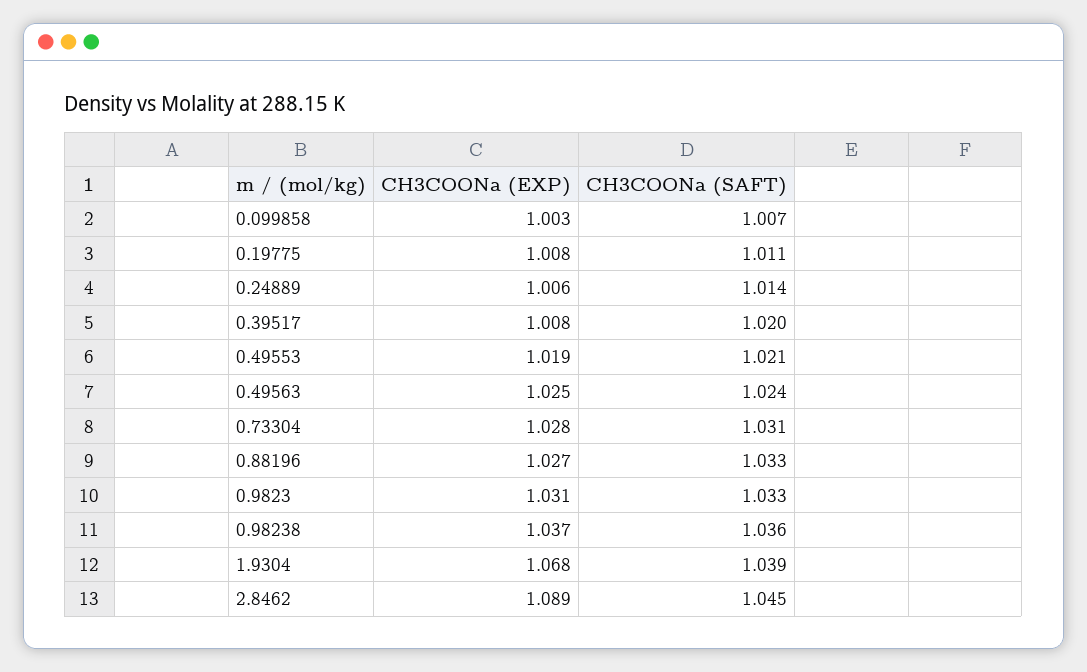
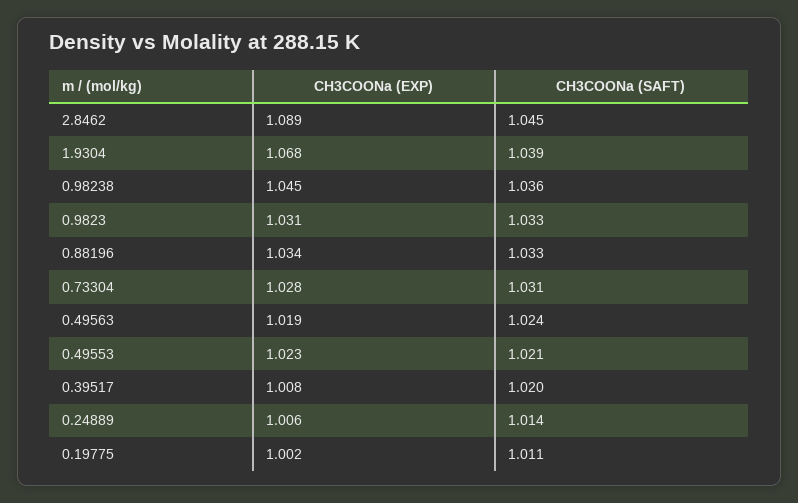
CH3COONa (EXP), 0.099858: 1.003 -> none
CH3COONa (SAFT), 0.099858: 1.007 -> none
CH3COONa (EXP), 0.19775: 1.008 -> 1.002
CH3COONa (EXP), 0.49553: 1.019 -> 1.023
CH3COONa (EXP), 0.49563: 1.025 -> 1.019
CH3COONa (EXP), 0.88196: 1.027 -> 1.034
CH3COONa (EXP), 0.98238: 1.037 -> 1.045

